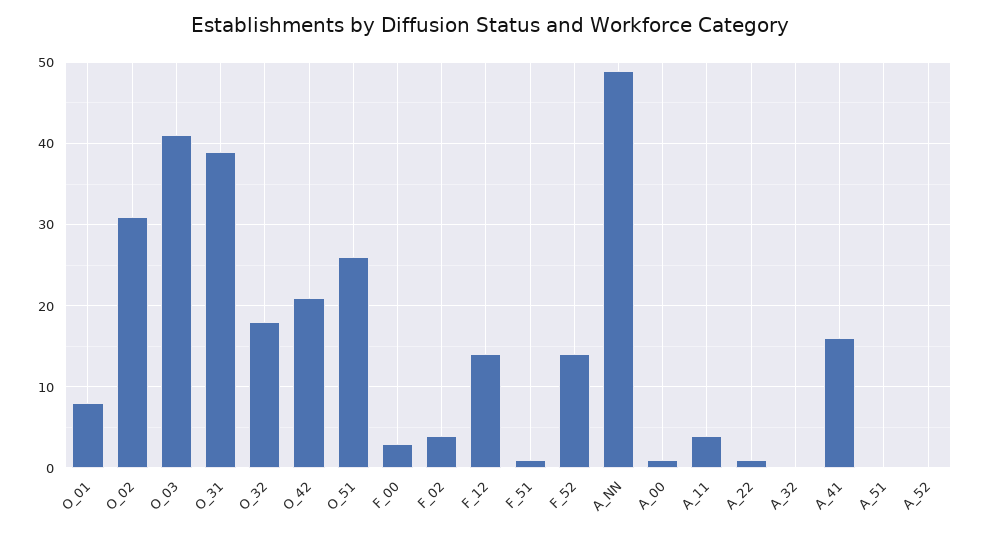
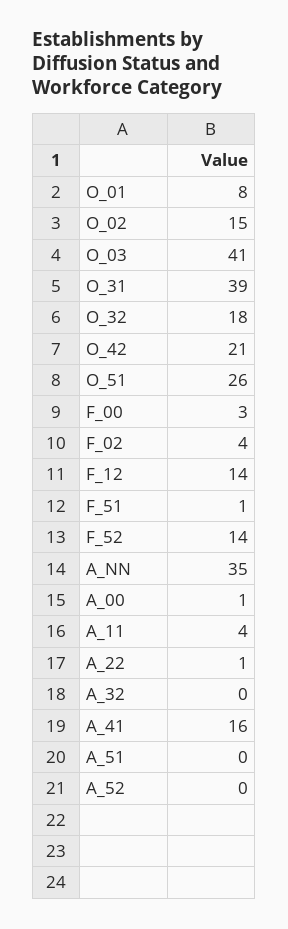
O_02: 31 -> 15
A_NN: 49 -> 35

